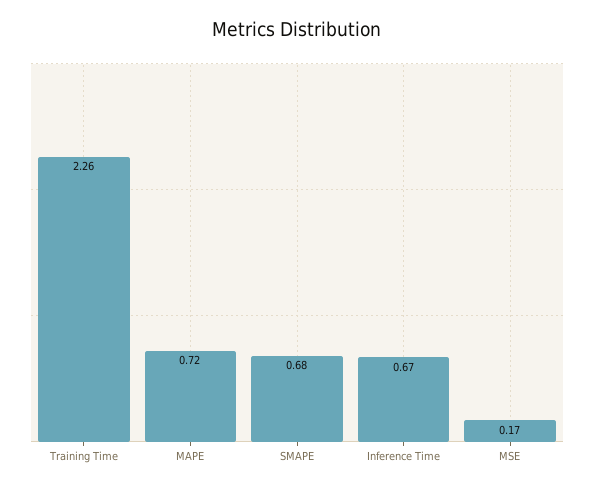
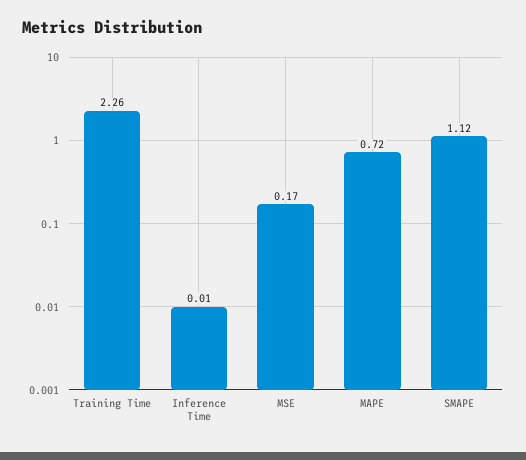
SMAPE: 0.68 -> 1.12
Inference Time: 0.67 -> 0.01

